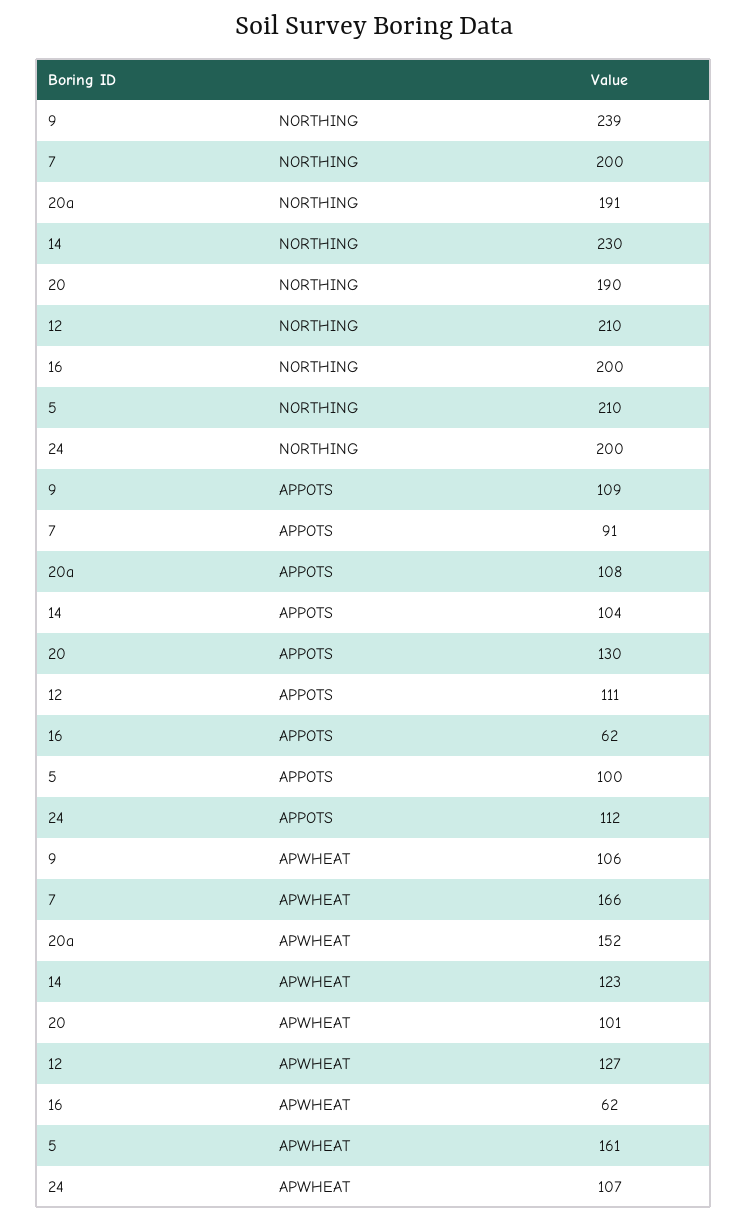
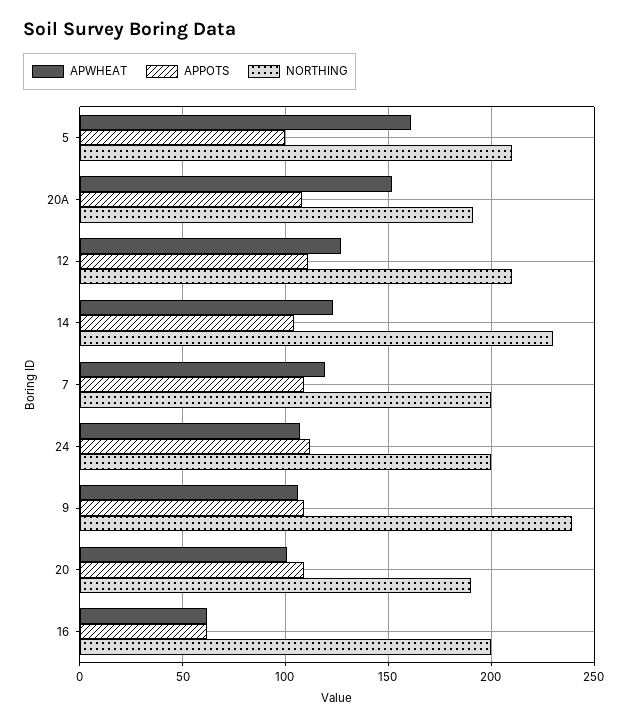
APPOTS, 7: 91 -> 110
APPOTS, 20: 130 -> 110
APWHEAT, 7: 166 -> 120

